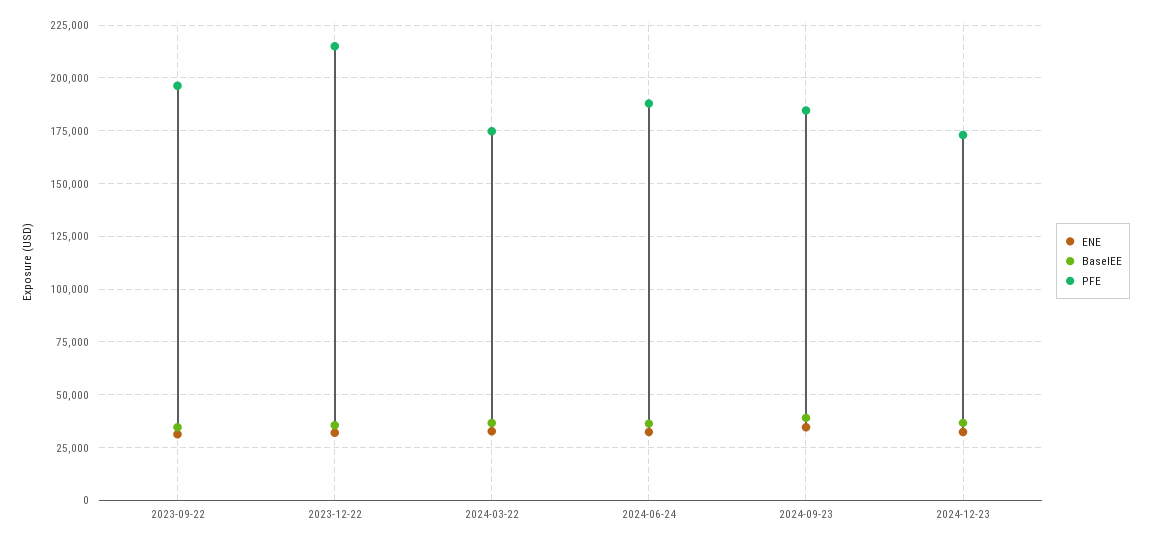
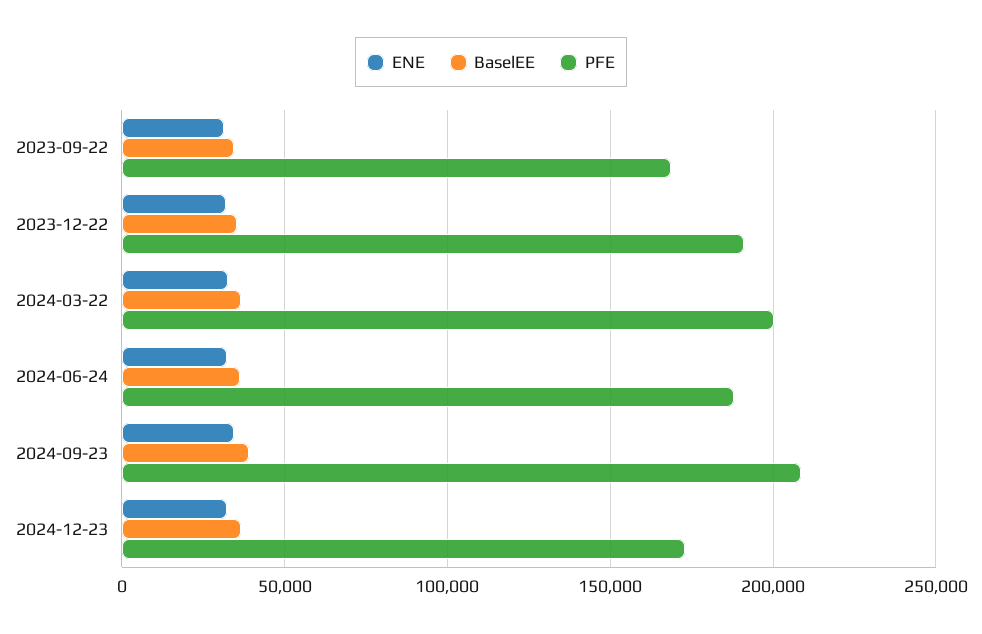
PFE, 2023-09-22: 195000 -> 170000
PFE, 2023-12-22: 215000 -> 190000
PFE, 2024-03-22: 175000 -> 200000
PFE, 2024-09-23: 185000 -> 210000

